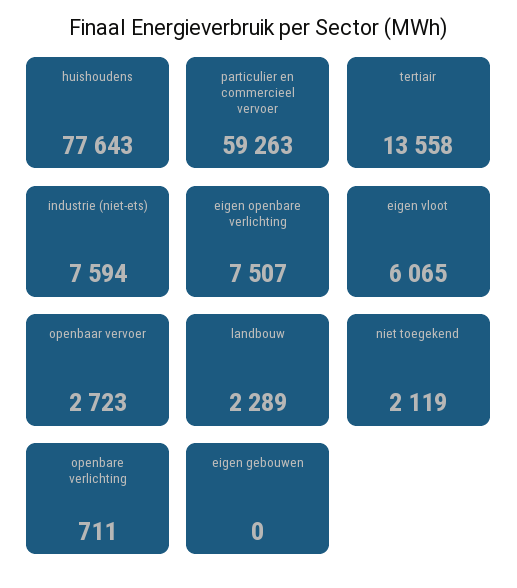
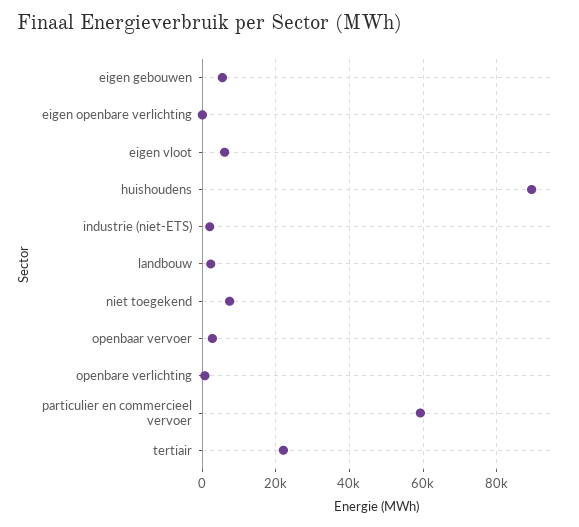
huishoudens: 77643 -> 90000
tertiair: 13558 -> 22000
industrie (niet-ets): 7594 -> 2000
eigen openbare verlichting: 7507 -> 0
niet toegekend: 2119 -> 8000
eigen gebouwen: 0 -> 6000

